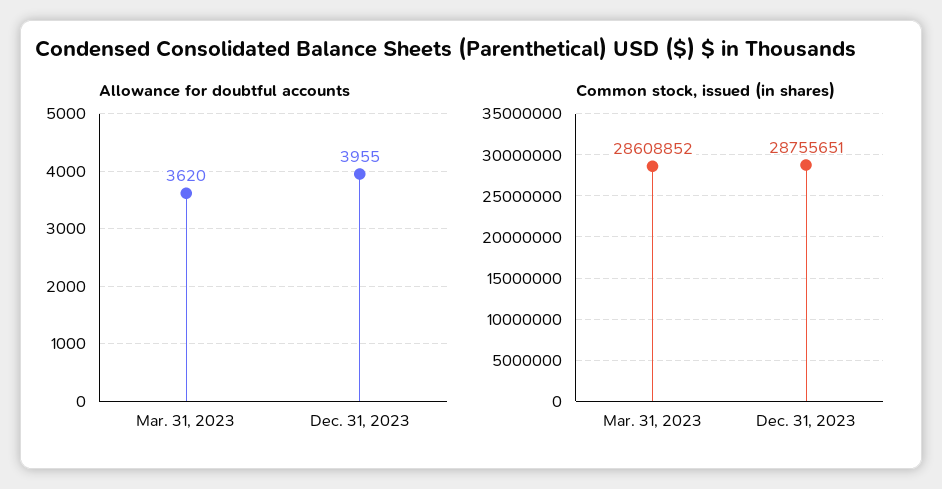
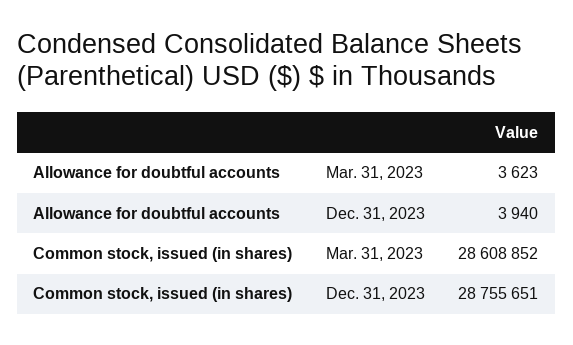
Allowance for doubtful accounts, Mar. 31, 2023: 3620 -> 3623
Allowance for doubtful accounts, Dec. 31, 2023: 3955 -> 3940

